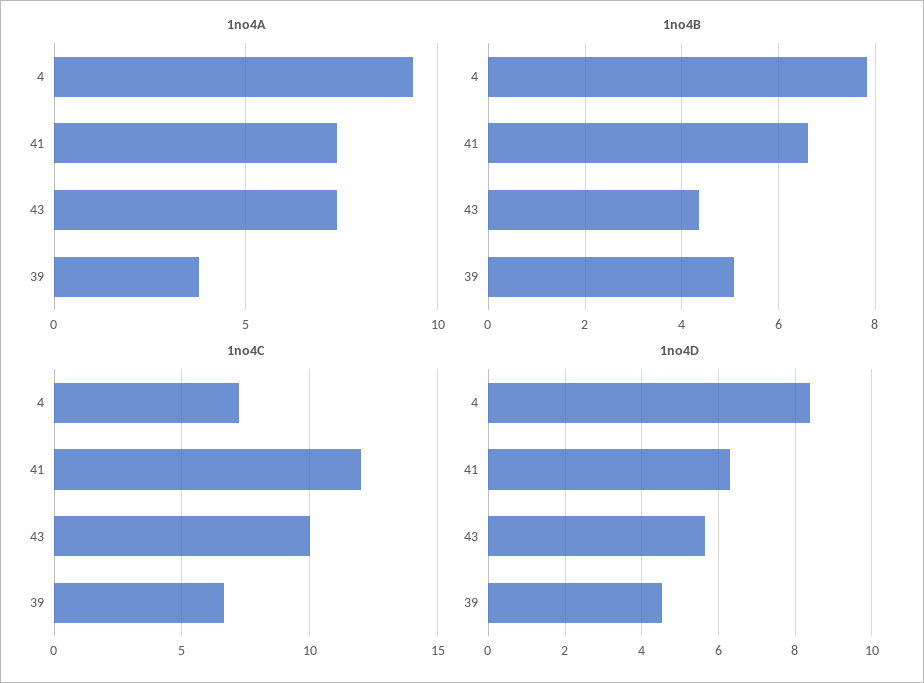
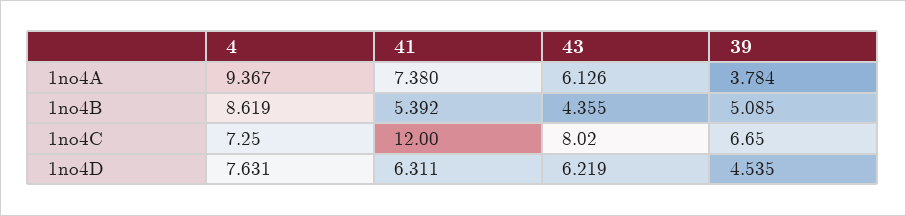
1no4A, 43: 7.5 -> 6.126
1no4B, 4: 7.8 -> 8.619
1no4B, 41: 6.6 -> 5.392
1no4C, 43: 10 -> 8.02
1no4D, 4: 8.4 -> 7.631
1no4D, 43: 5.6 -> 6.219

